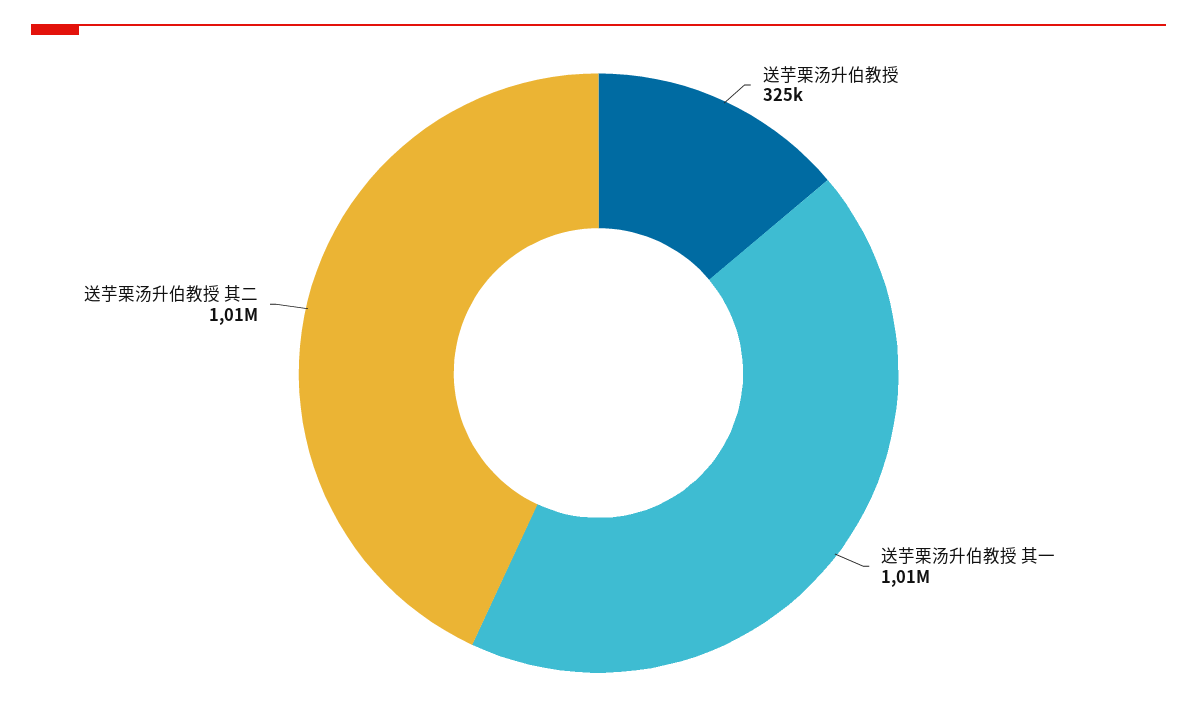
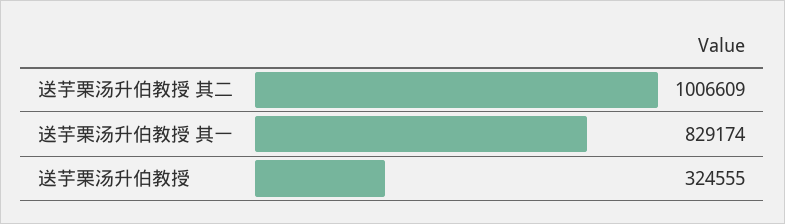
送芋栗汤升伯教授 其一: 1010000 -> 829174

